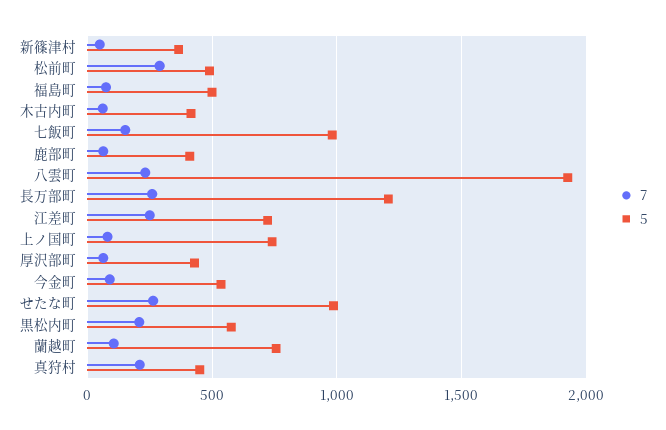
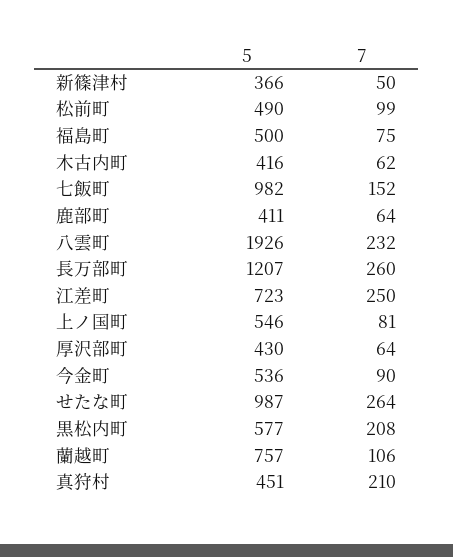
7, 松前町: 300 -> 99
5, 上ノ国町: 750 -> 546

